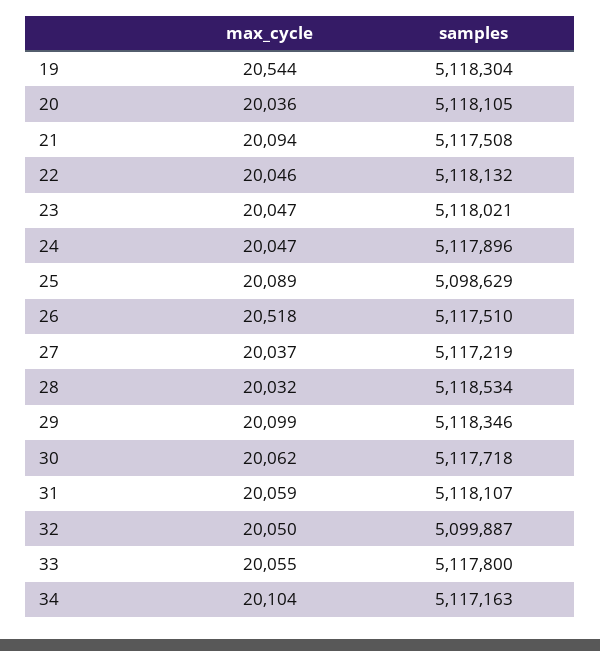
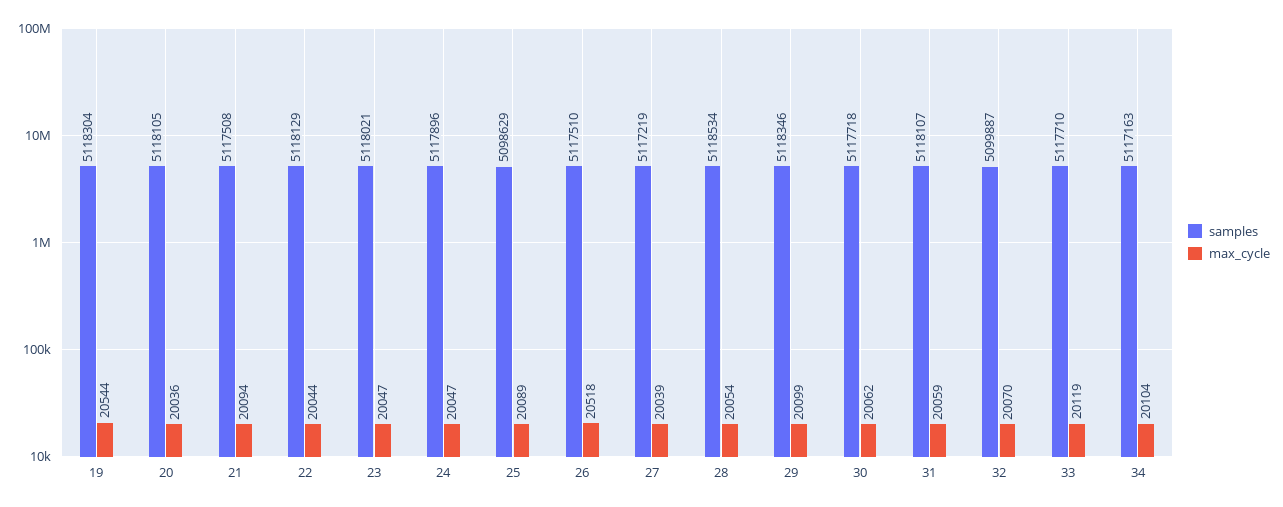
max_cycle, 22: 20046 -> 20044
samples, 22: 5118132 -> 5118129
max_cycle, 27: 20037 -> 20039
max_cycle, 28: 20032 -> 20054
max_cycle, 32: 20050 -> 20070
max_cycle, 33: 20055 -> 20119
samples, 33: 5117800 -> 5117710

